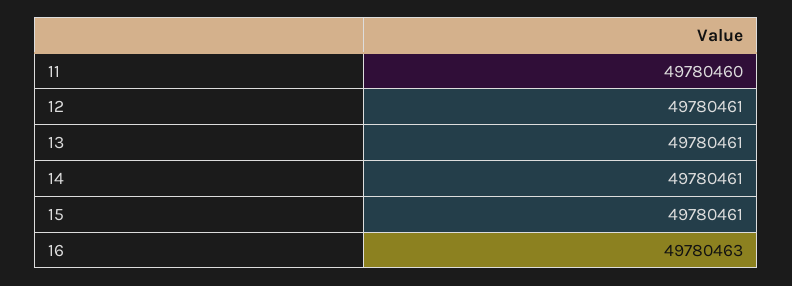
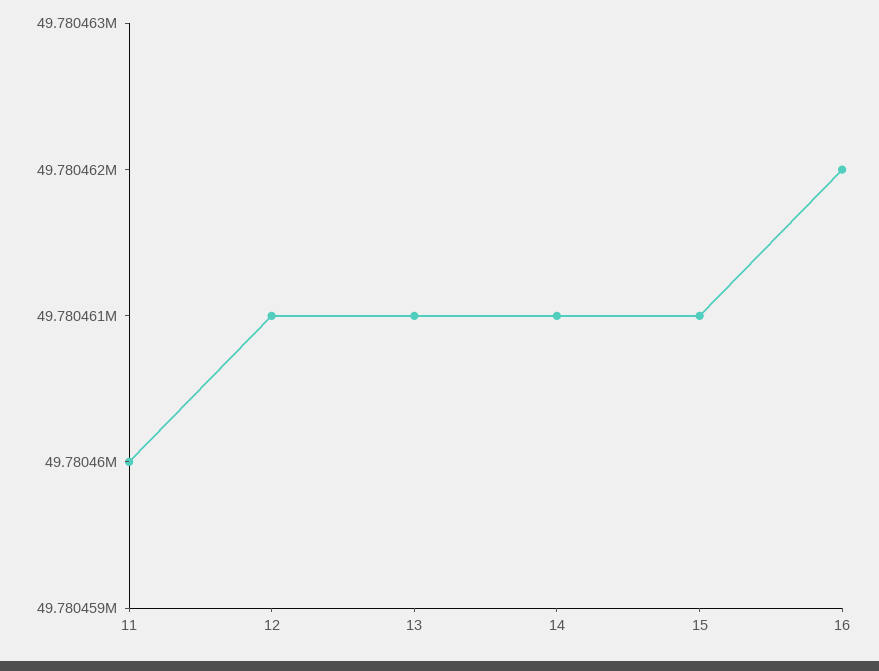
16: 49780463 -> 49780462

